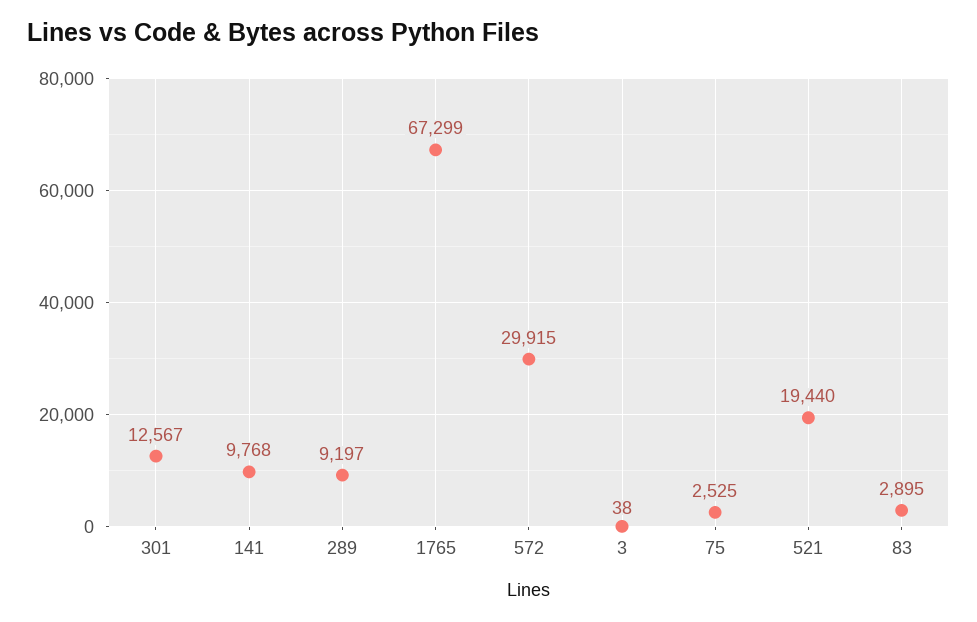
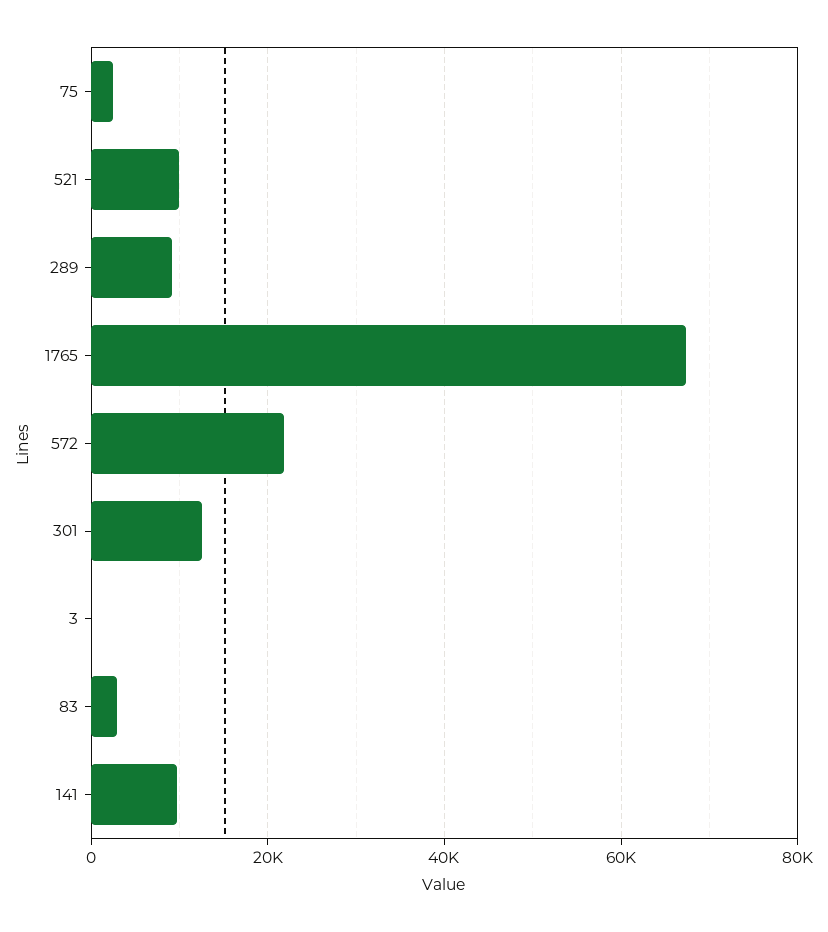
572: 29915 -> 22000
521: 19440 -> 10000

